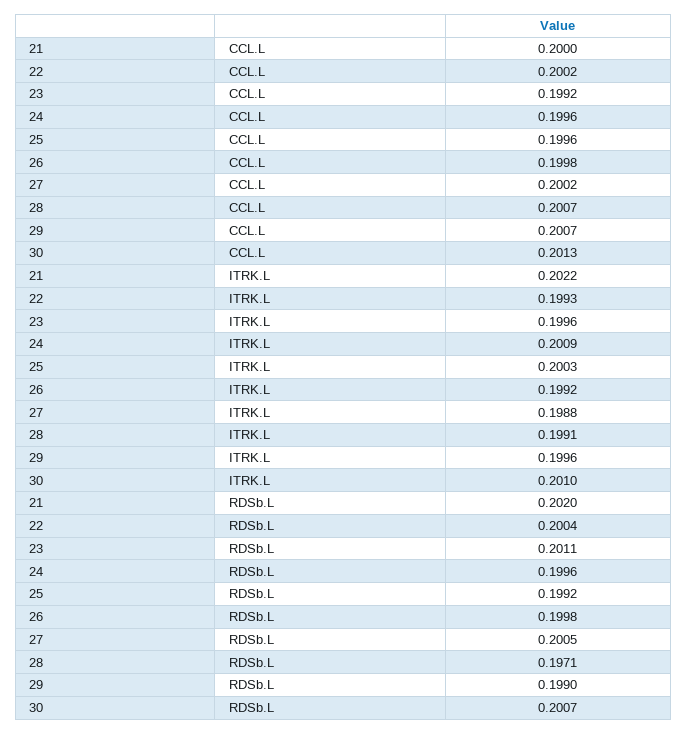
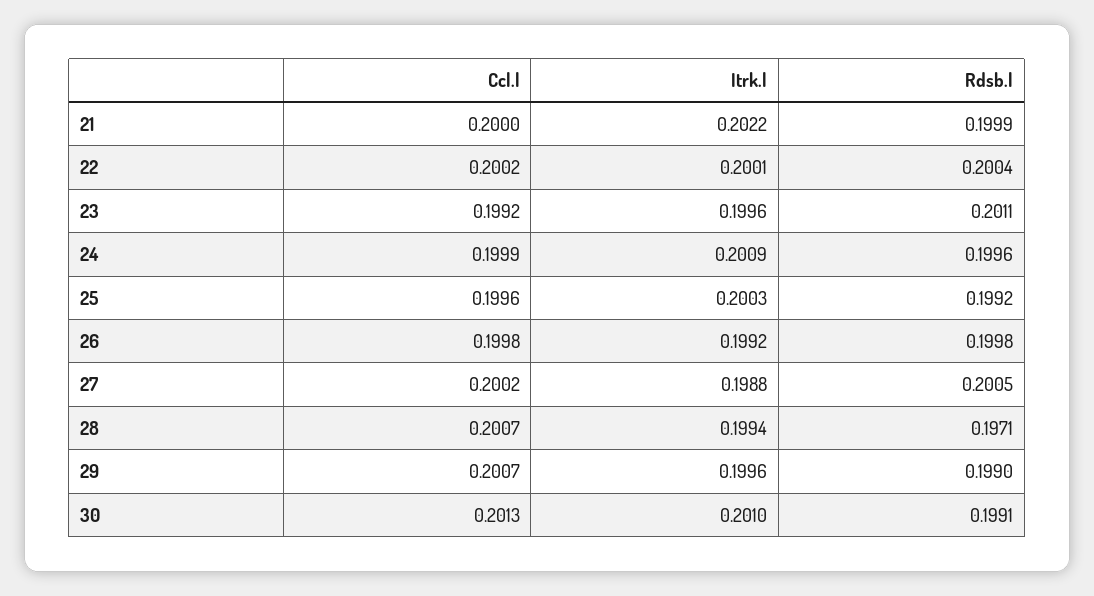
24, CCL.L: 0.1996 -> 0.1999
22, ITRK.L: 0.1993 -> 0.2001
28, ITRK.L: 0.1991 -> 0.1994
21, RDSb.L: 0.202 -> 0.1999
30, RDSb.L: 0.2007 -> 0.1991

